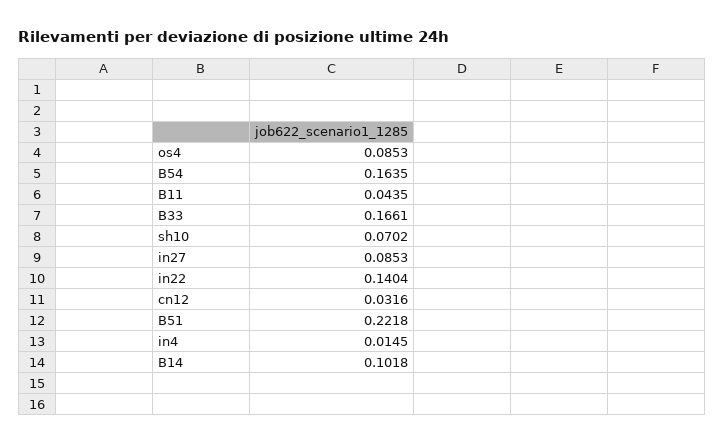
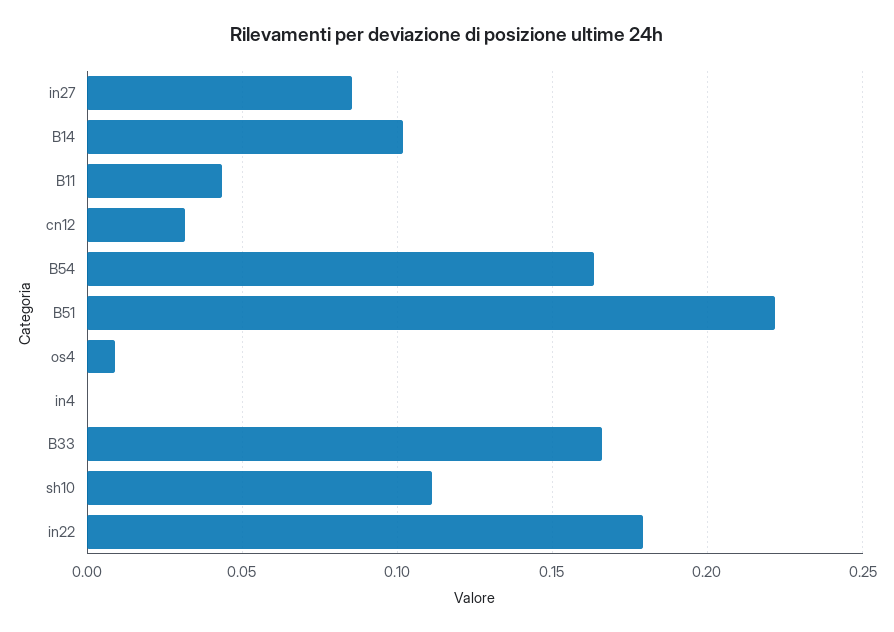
os4: 0.0853 -> 0.01
sh10: 0.0702 -> 0.11
in22: 0.1404 -> 0.18
in4: 0.0145 -> 0

